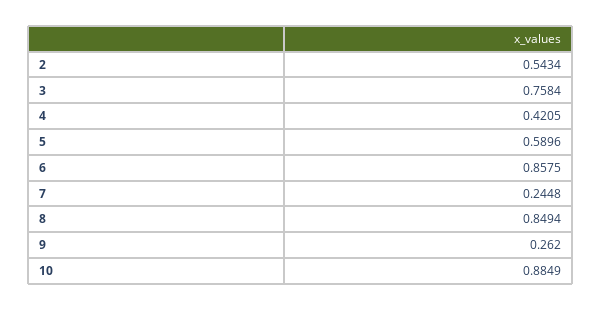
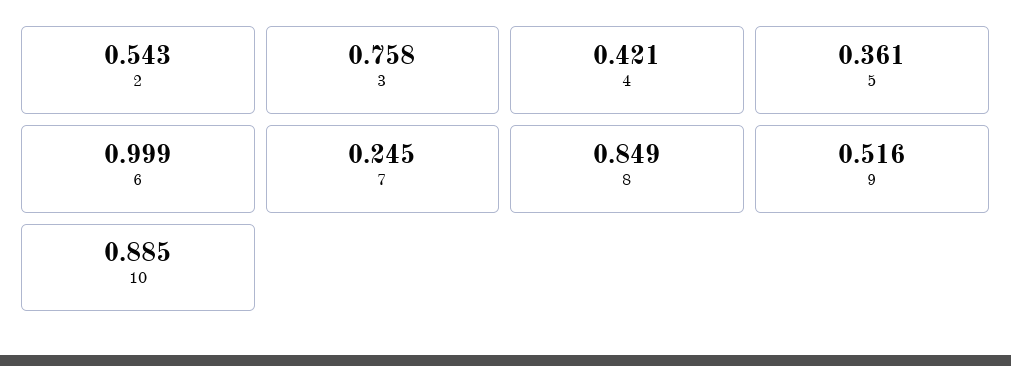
5: 0.5896 -> 0.361
6: 0.8575 -> 0.999
9: 0.262 -> 0.516

